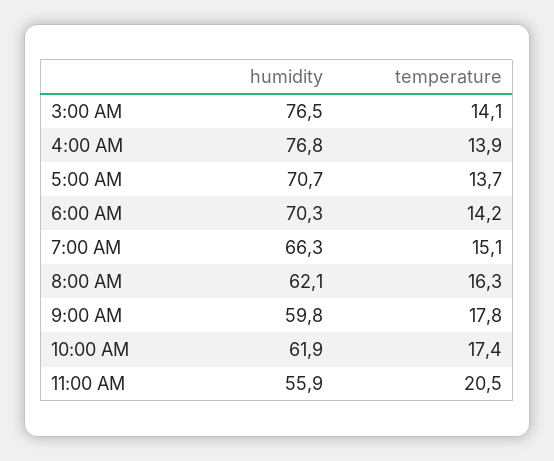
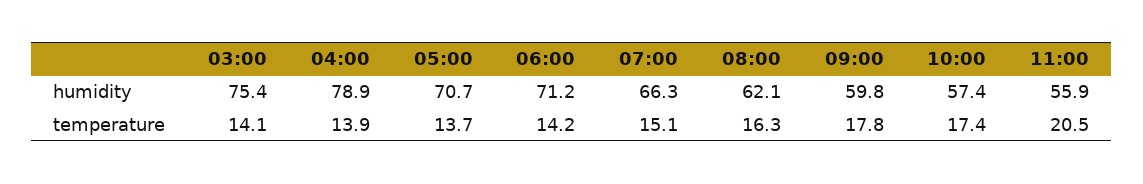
humidity, 3:00 AM: 76.5 -> 75.4
humidity, 4:00 AM: 76.8 -> 78.9
humidity, 6:00 AM: 70.3 -> 71.2
humidity, 10:00 AM: 61.9 -> 57.4

